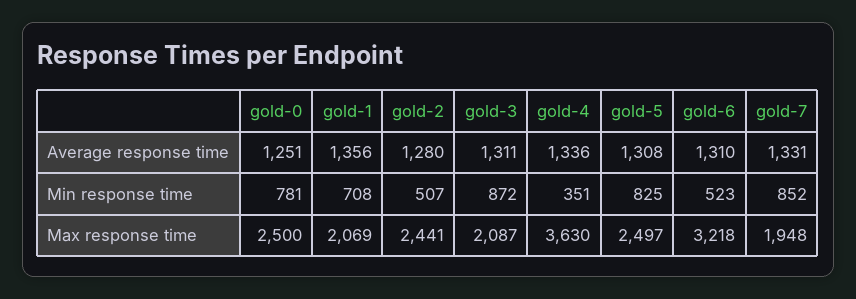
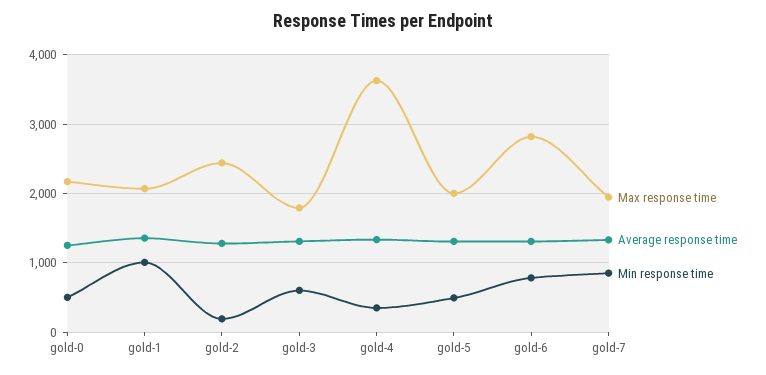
Min response time, gold-0: 781 -> 500
Min response time, gold-1: 708 -> 1000
Min response time, gold-2: 507 -> 200
Min response time, gold-3: 872 -> 600
Min response time, gold-5: 825 -> 500
Min response time, gold-6: 523 -> 800
Max response time, gold-0: 2500 -> 2200
Max response time, gold-3: 2087 -> 1800
Max response time, gold-5: 2497 -> 2000
Max response time, gold-6: 3218 -> 2800

